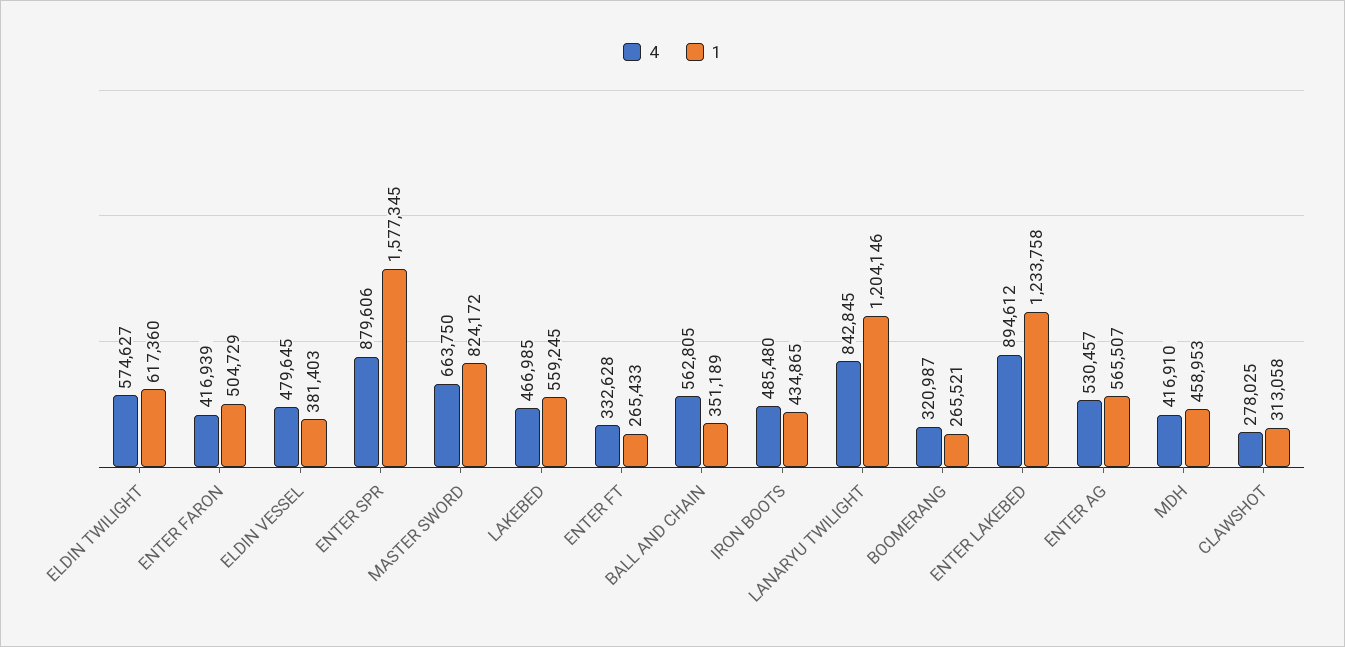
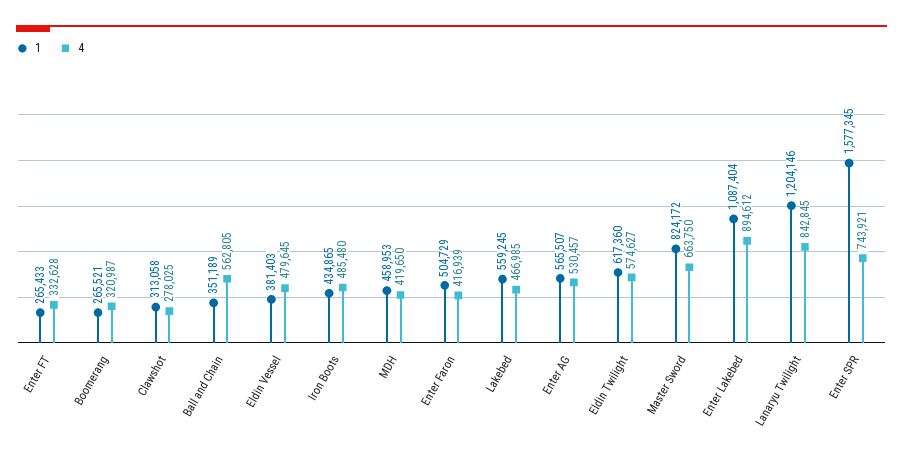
4, ENTER SPR: 879606 -> 743921
1, ENTER LAKEBED: 1233758 -> 1087404
4, MDH: 416910 -> 419650

